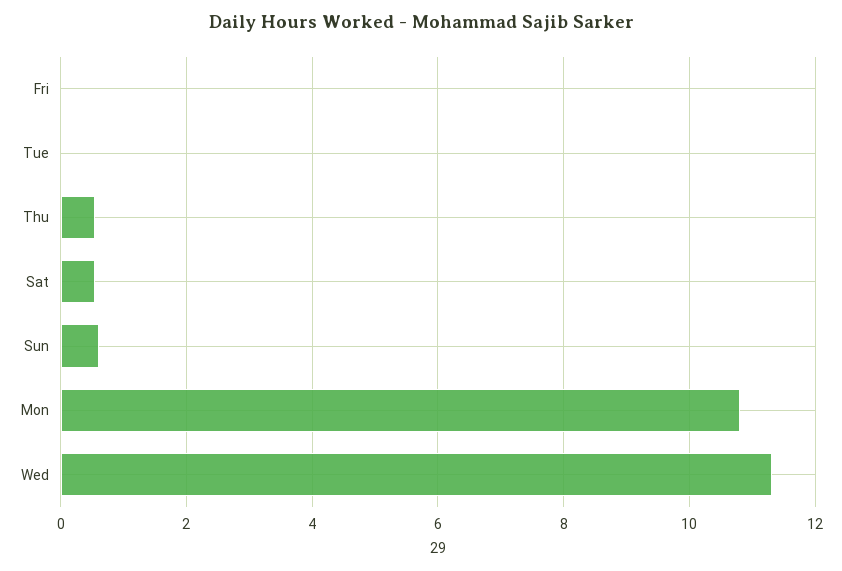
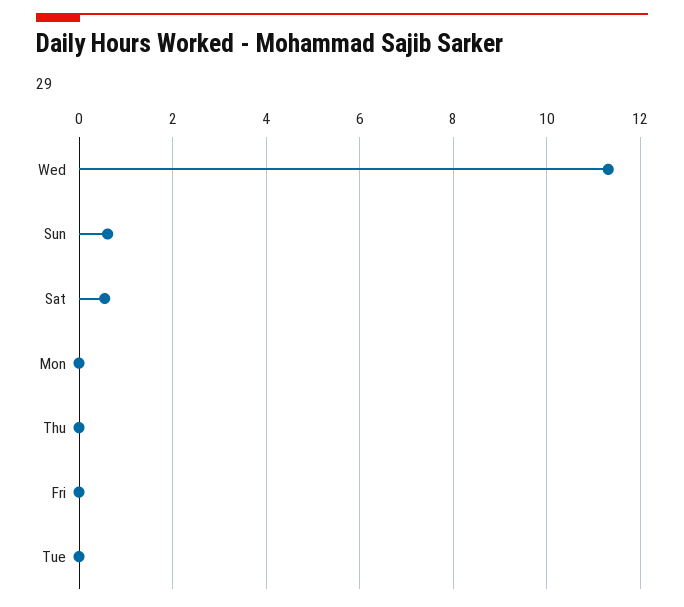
Thu: 0.6 -> 0
Mon: 10.8 -> 0

